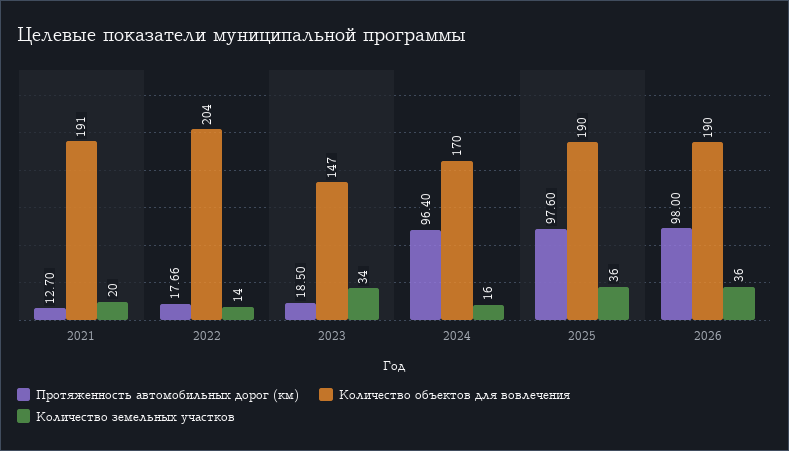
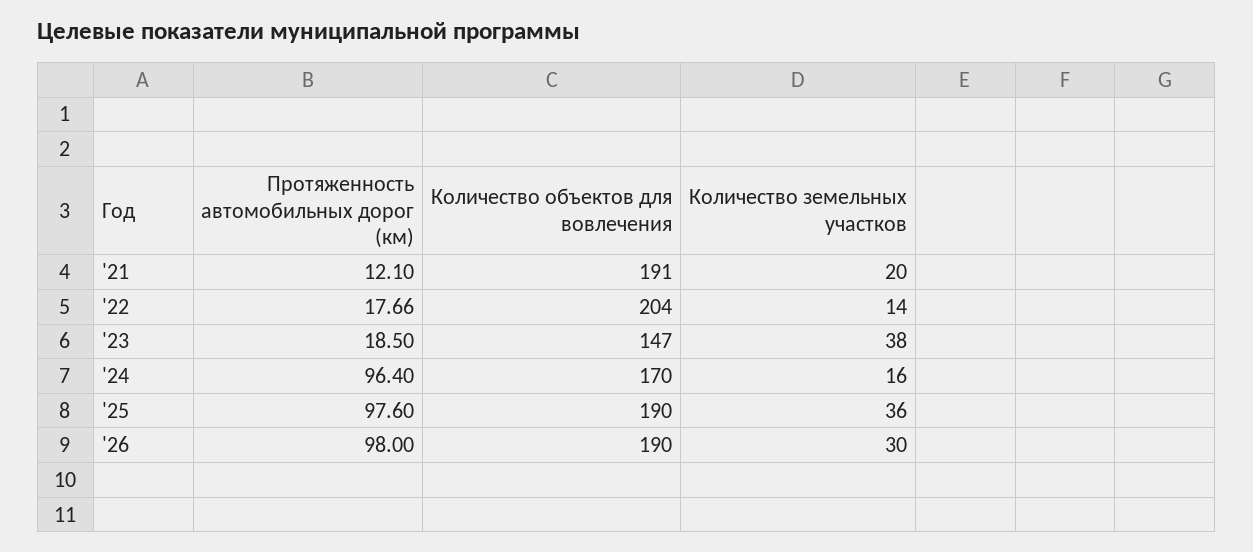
Протяженность автомобильных дорог (км), 2021: 12.7 -> 12.1
Количество земельных участков, 2023: 34 -> 38
Количество земельных участков, 2026: 36 -> 30

